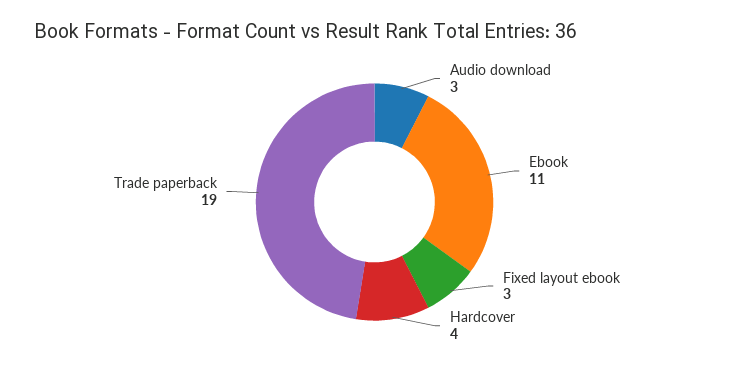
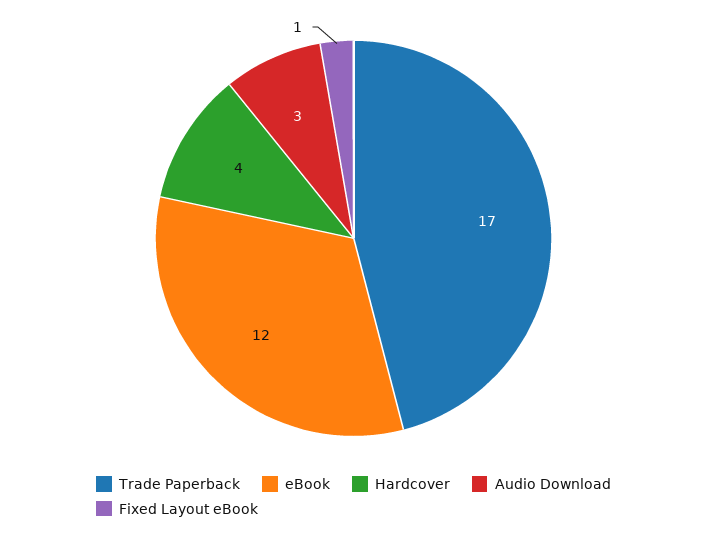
Ebook: 11 -> 12
Fixed layout ebook: 3 -> 1
Trade paperback: 19 -> 17

